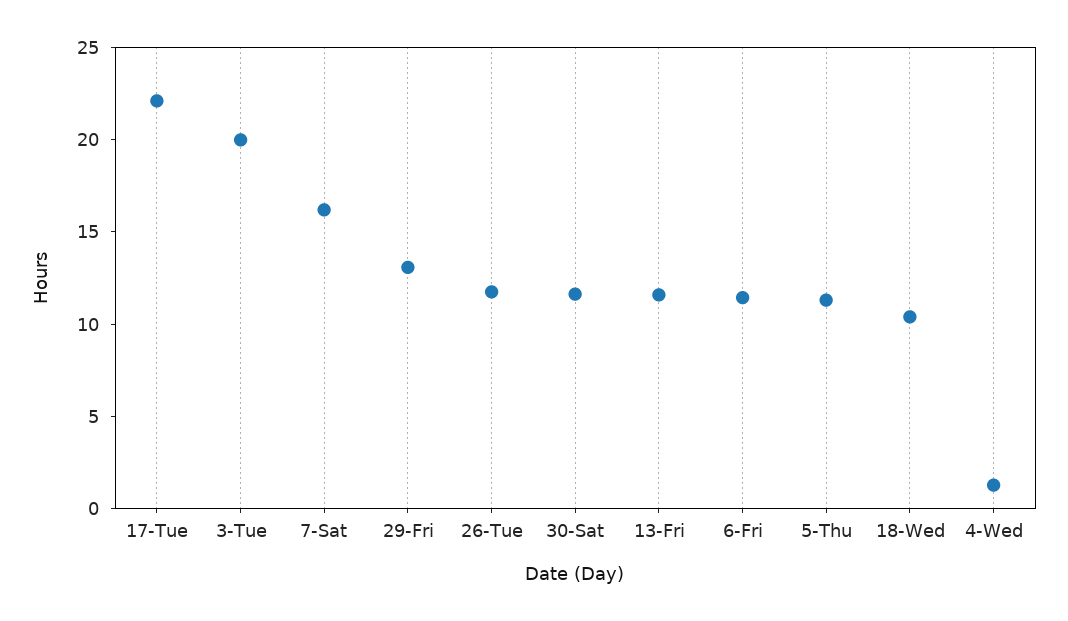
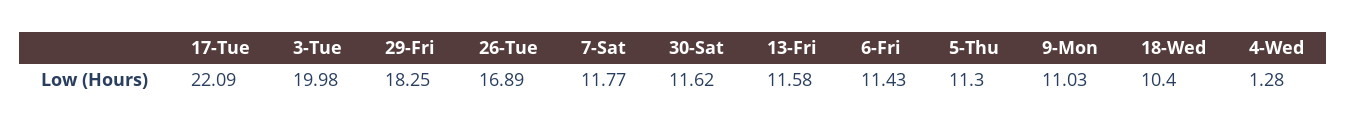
7-Sat: 16 -> 11.77
29-Fri: 13 -> 18.25
26-Tue: 12 -> 16.89
9-Mon: none -> 11.03

